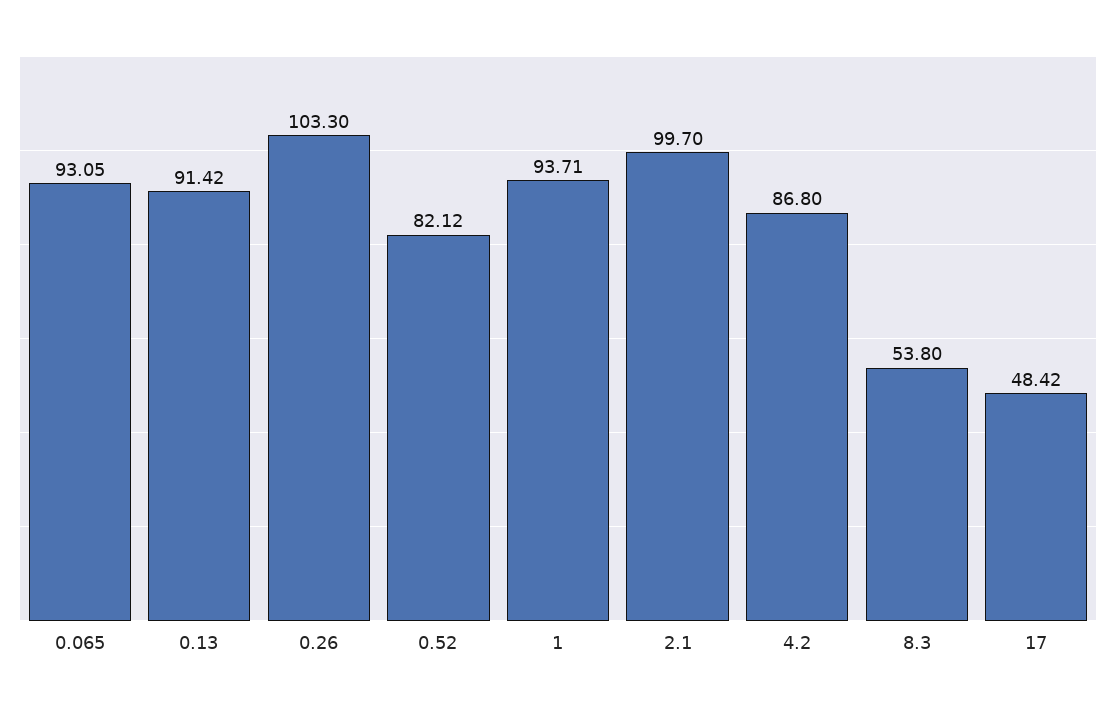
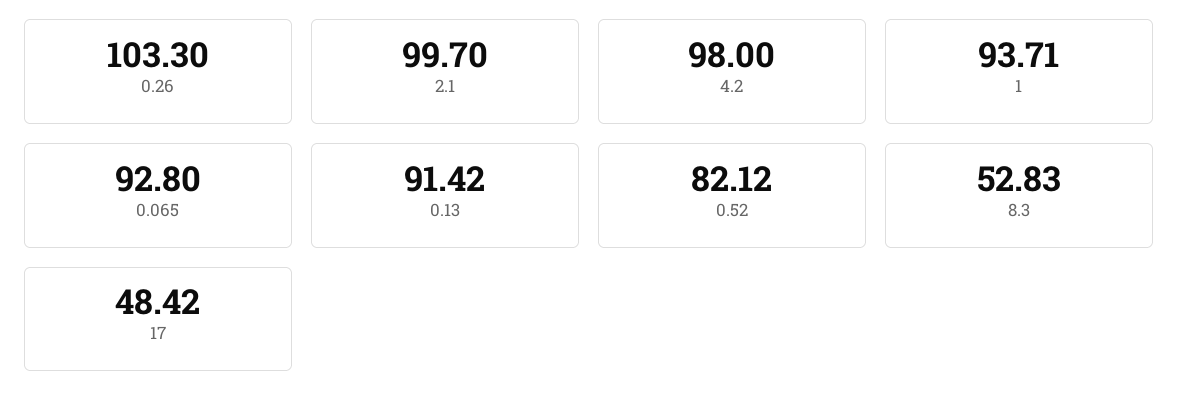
0.065: 93.05 -> 92.8
4.2: 86.8 -> 98
8.3: 53.8 -> 52.83

